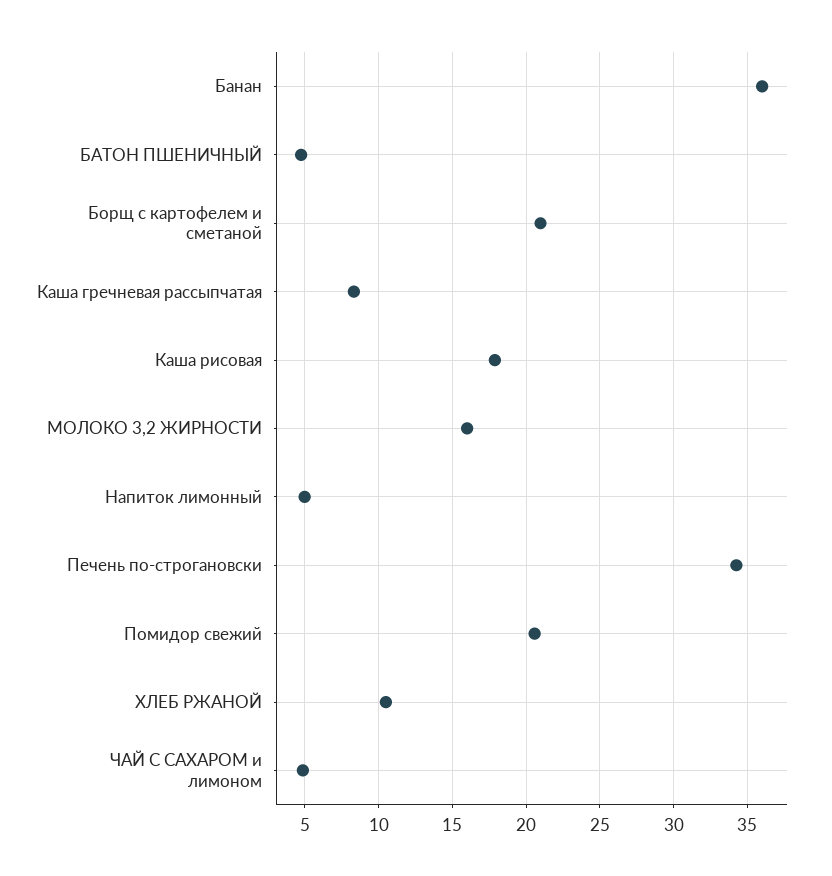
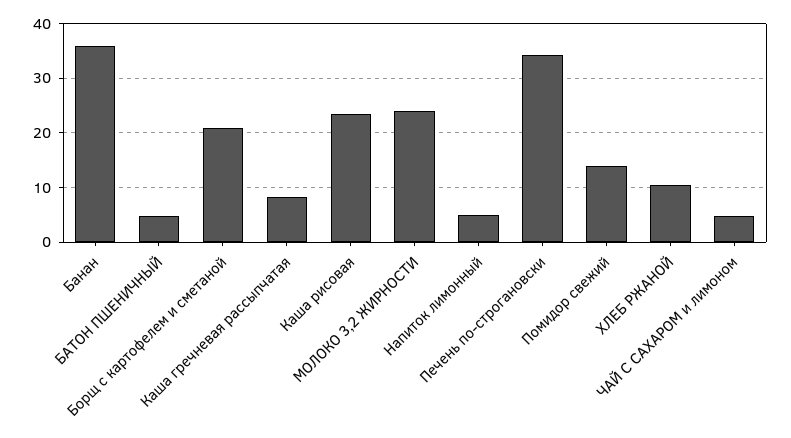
Каша рисовая: 18 -> 24
МОЛОКО 3,2 ЖИРНОСТИ: 16 -> 24
Помидор свежий: 20.5 -> 14

